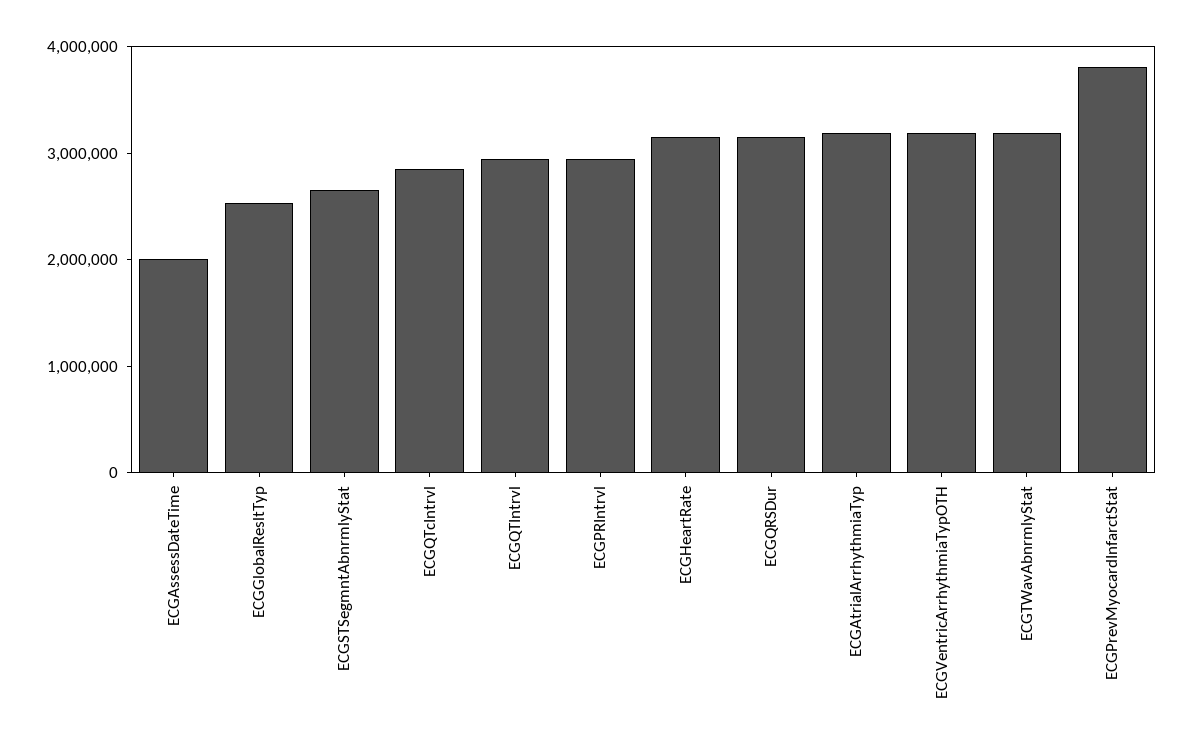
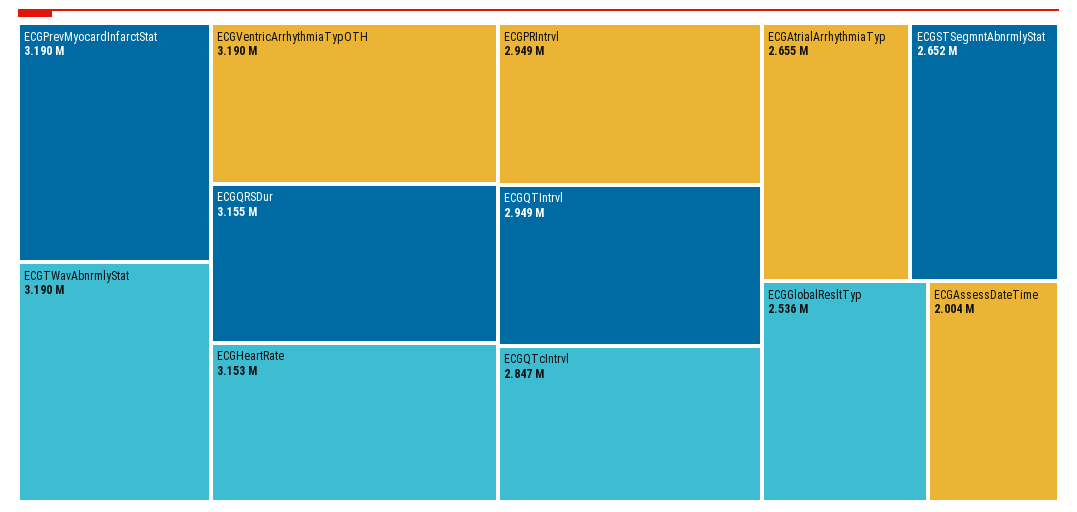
ECGAtrialArrhythmiaTyp: 3200000 -> 2655000
ECGPrevMyocardInfarctStat: 3800000 -> 3190000

